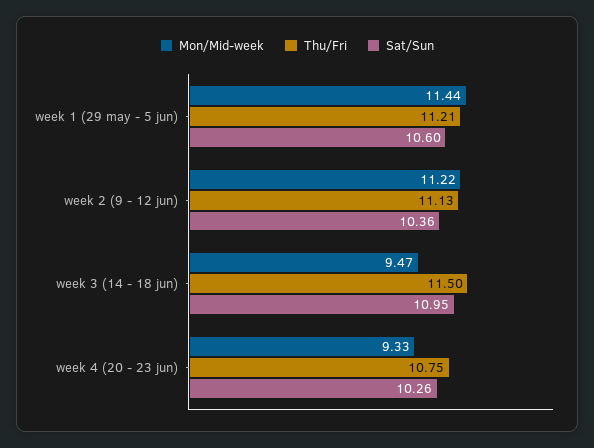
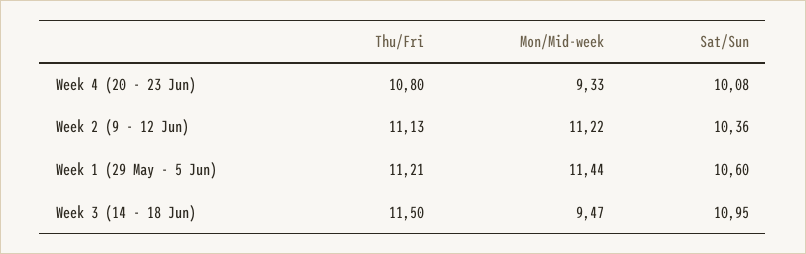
Thu/Fri, week 4 (20 - 23 jun): 10.75 -> 10.8
Sat/Sun, week 4 (20 - 23 jun): 10.26 -> 10.08

